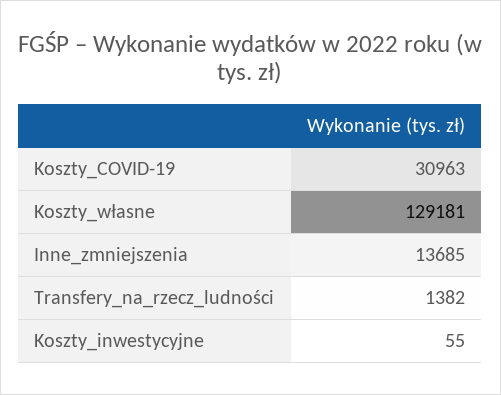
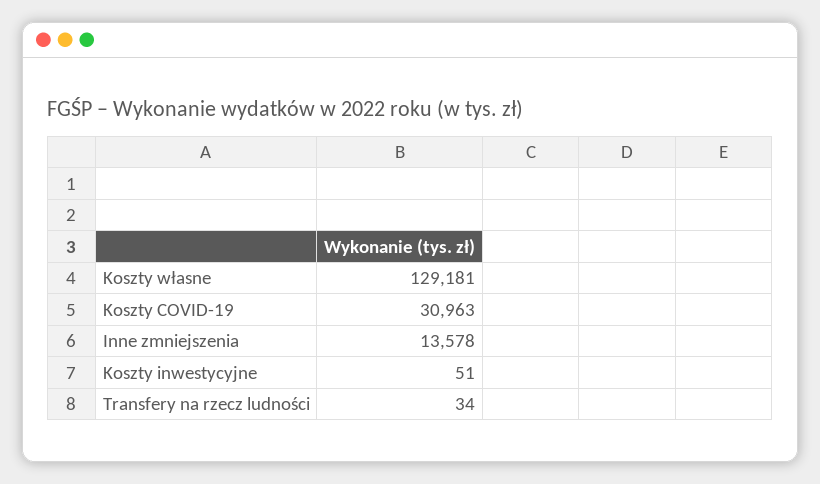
Inne_zmniejszenia: 13685 -> 13578
Transfery_na_rzecz_ludności: 1382 -> 34
Koszty_inwestycyjne: 55 -> 51

